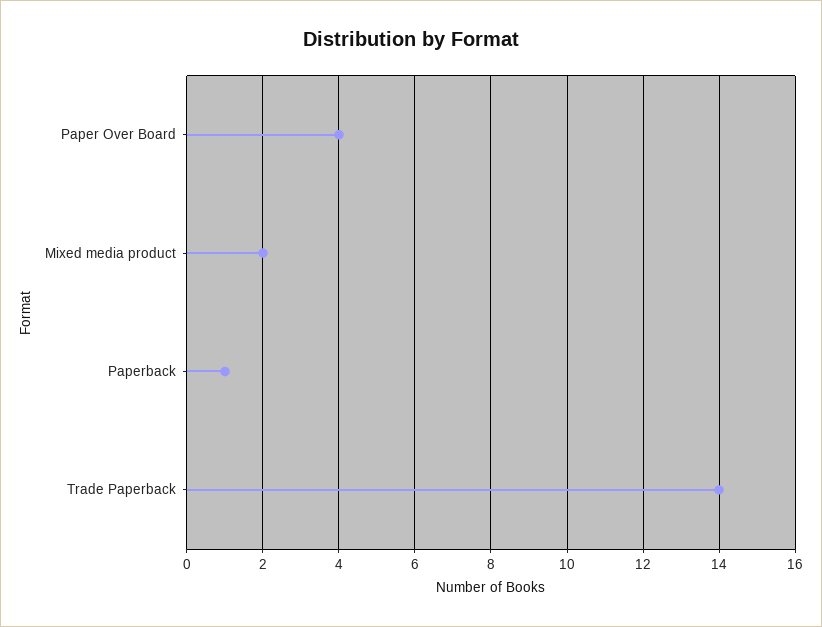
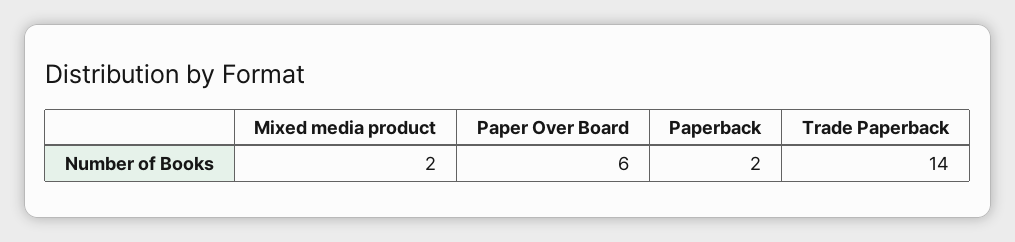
Paper Over Board: 4 -> 6
Paperback: 1 -> 2

